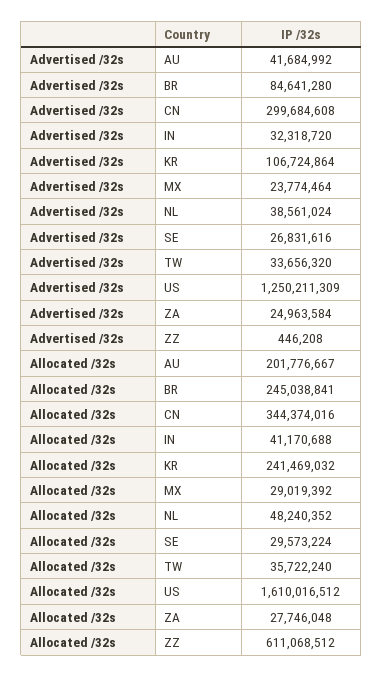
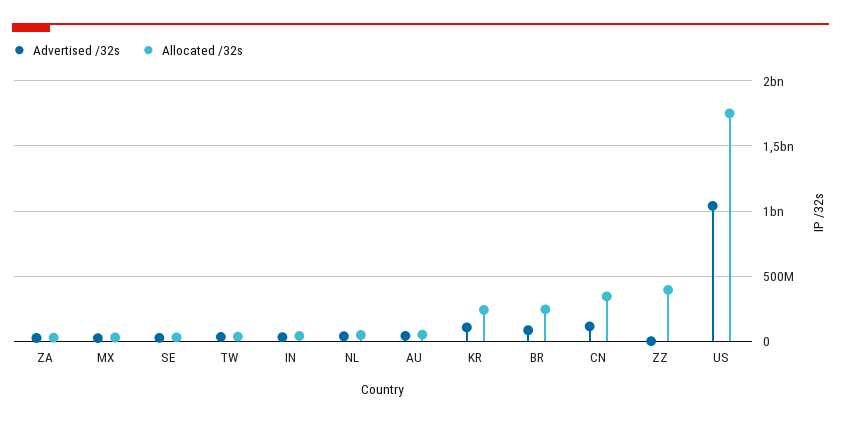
Advertised /32s, CN: 299684608 -> 100000000
Advertised /32s, US: 1250211309 -> 1050000000
Allocated /32s, AU: 201776667 -> 50000000
Allocated /32s, US: 1610016512 -> 1750000000
Allocated /32s, ZZ: 611068512 -> 400000000

